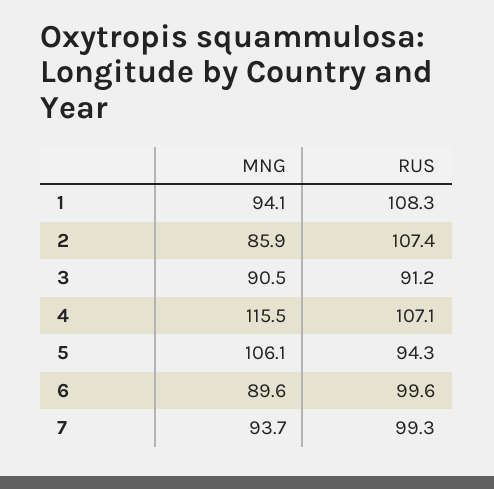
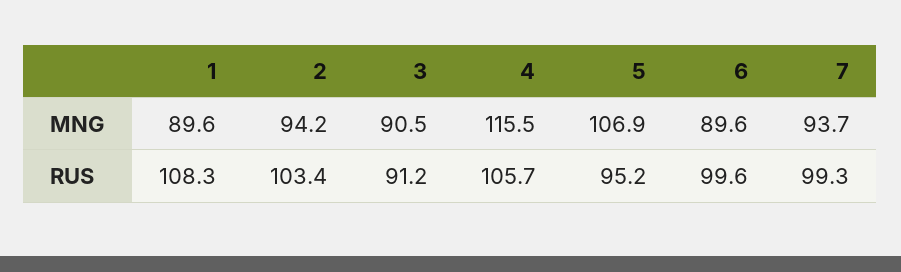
MNG, 1: 94.1 -> 89.6
MNG, 2: 85.9 -> 94.2
RUS, 2: 107.4 -> 103.4
RUS, 4: 107.1 -> 105.7
MNG, 5: 106.1 -> 106.9
RUS, 5: 94.3 -> 95.2

